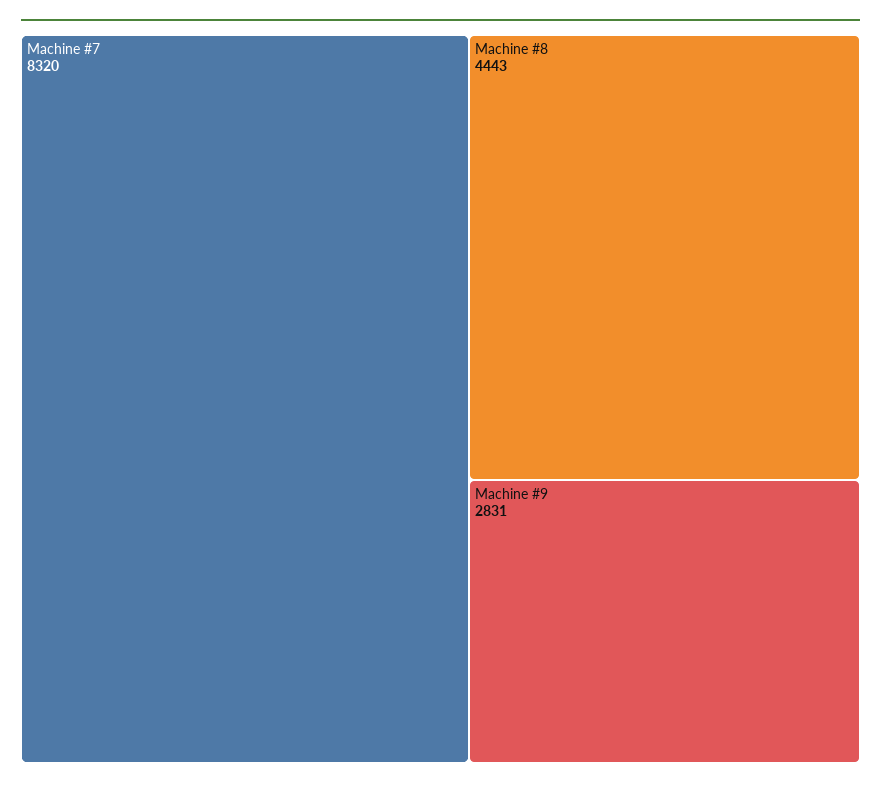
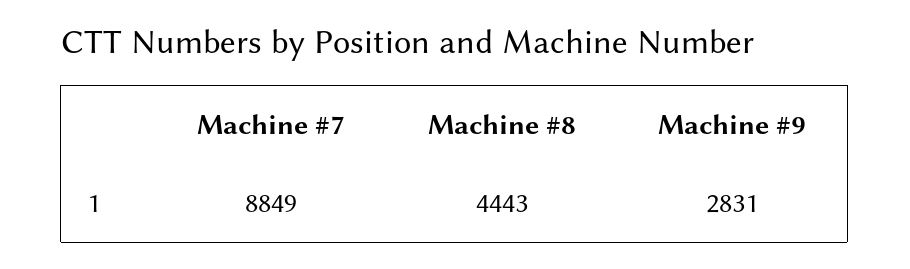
Machine #7: 8320 -> 8849

